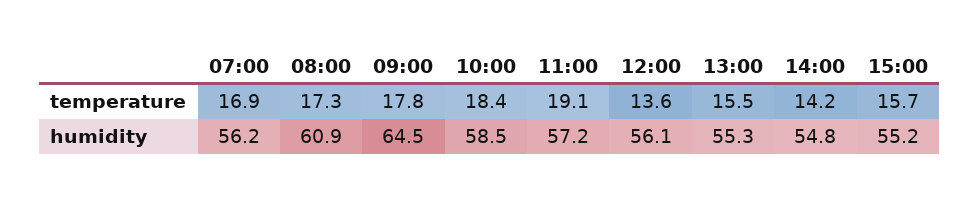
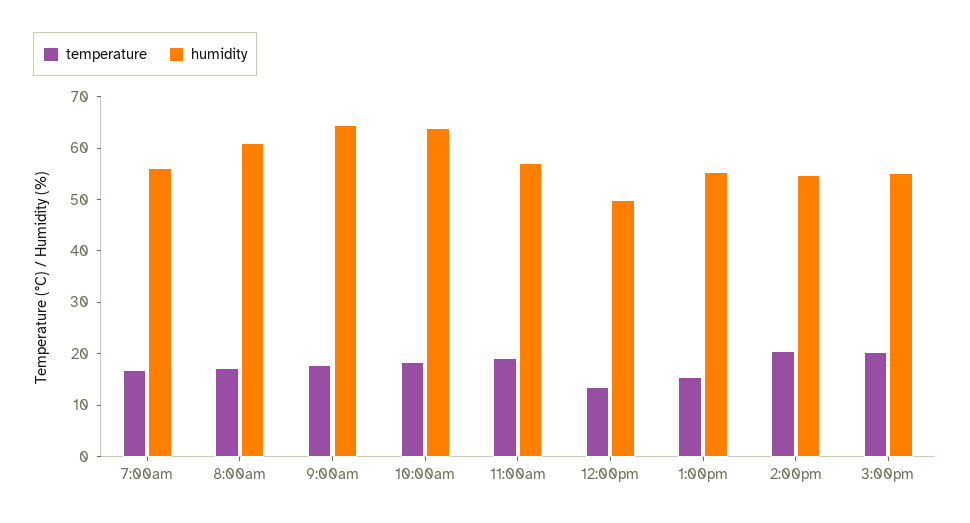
temperature, 14:00: 14.2 -> 20
temperature, 15:00: 15.7 -> 20
humidity, 10:00: 58.5 -> 64
humidity, 12:00: 56.1 -> 50

